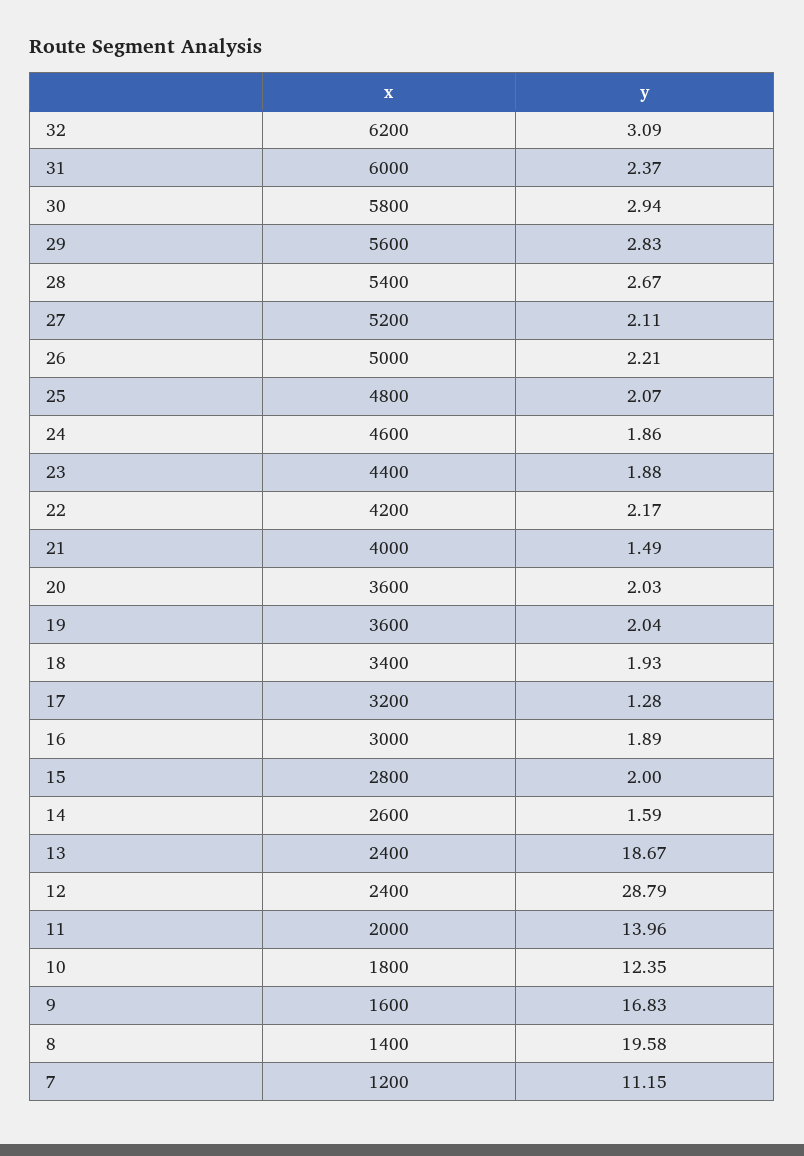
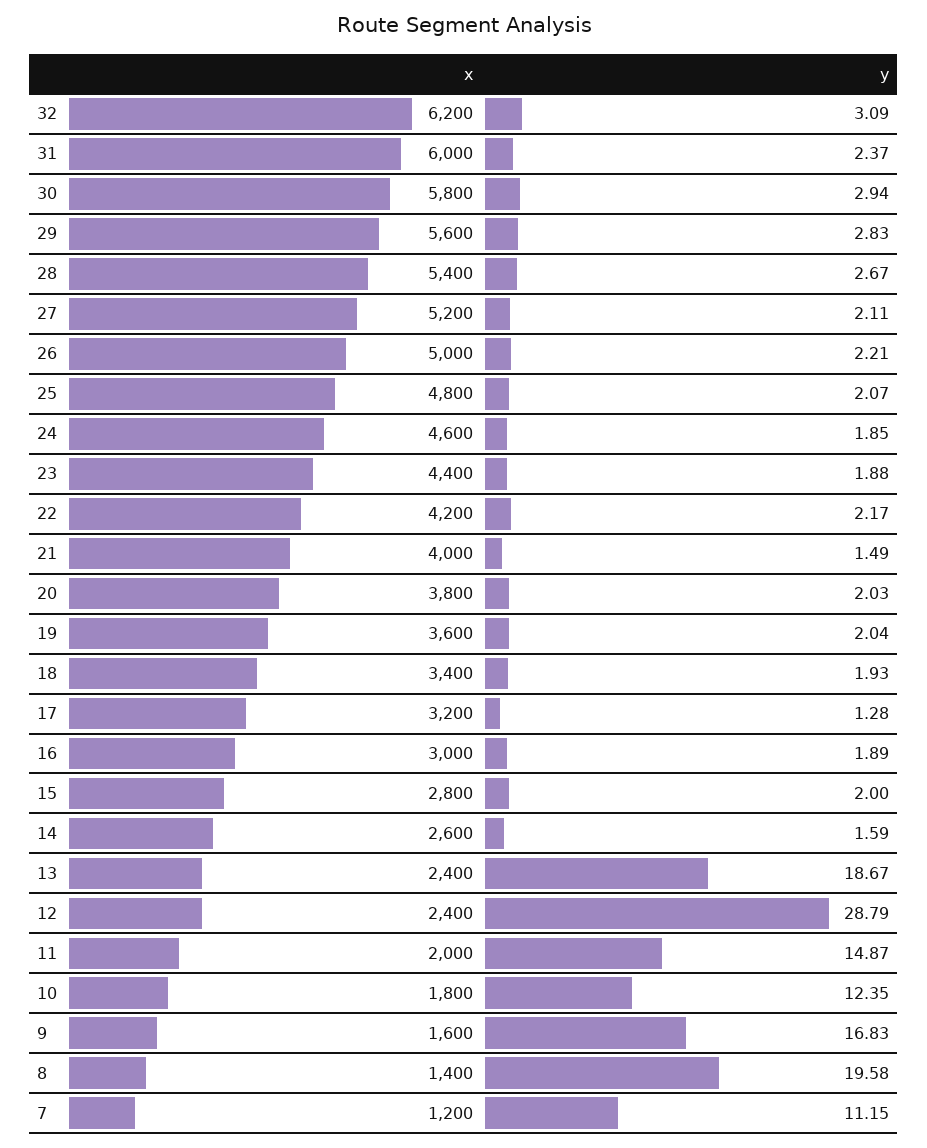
y, 24: 1.86 -> 1.85
x, 20: 3600 -> 3800
y, 11: 13.96 -> 14.87

